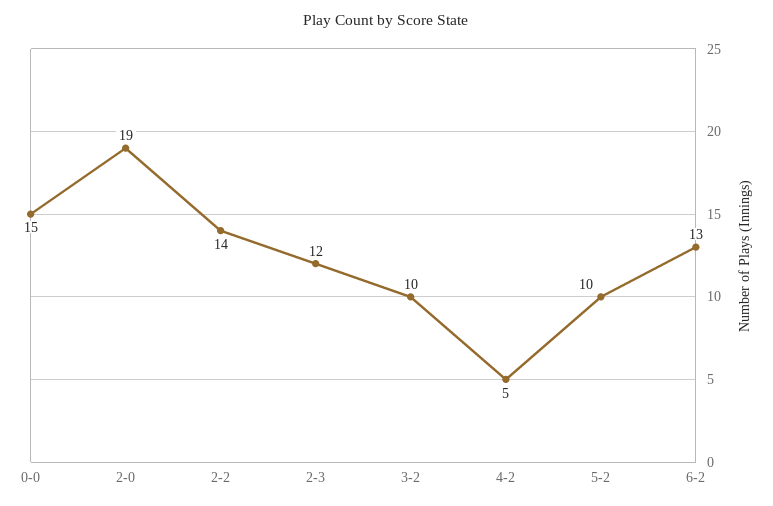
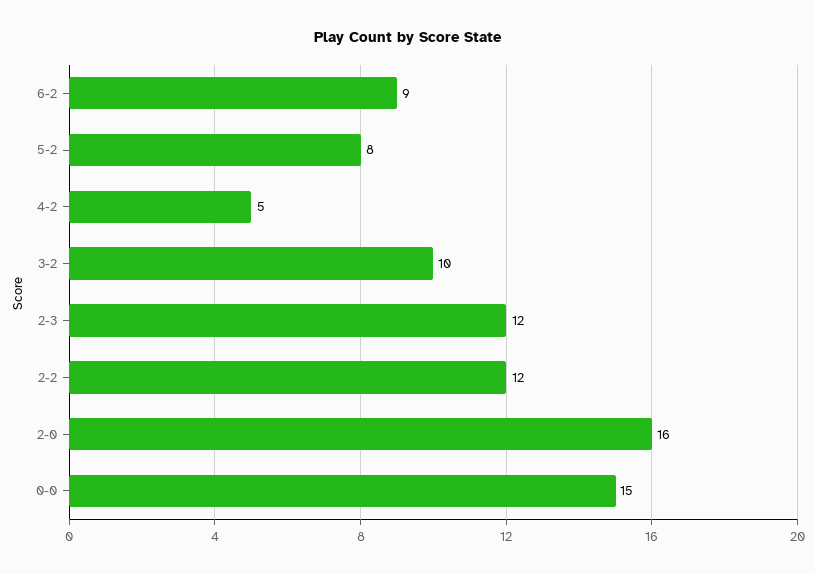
2-0: 19 -> 16
2-2: 14 -> 12
5-2: 10 -> 8
6-2: 13 -> 9

